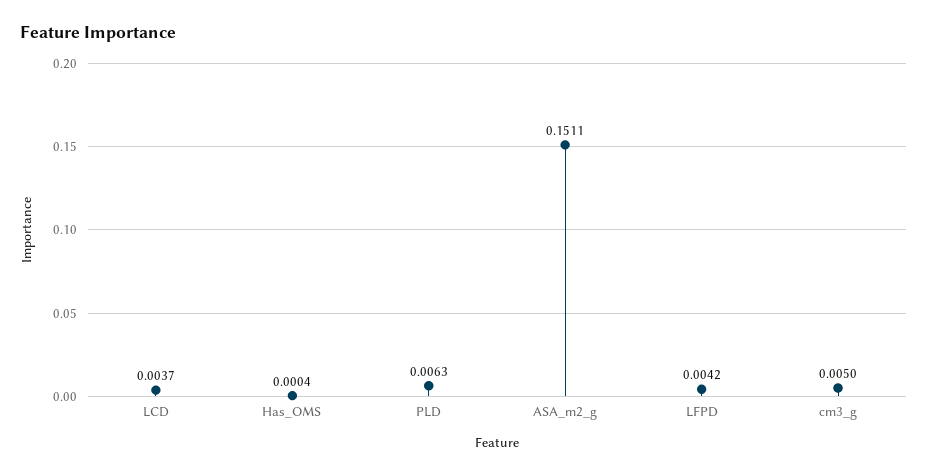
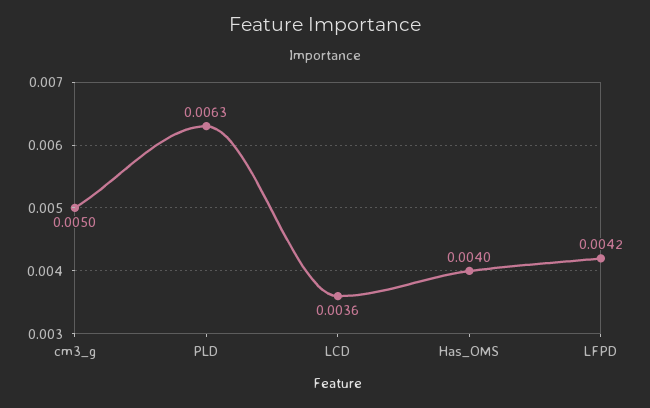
LCD: 0.0037 -> 0.0036
Has_OMS: 0.0004 -> 0.004
ASA_m2_g: 0.1511 -> none

